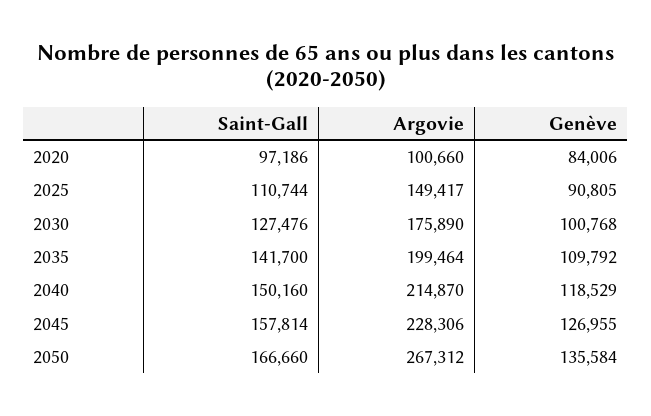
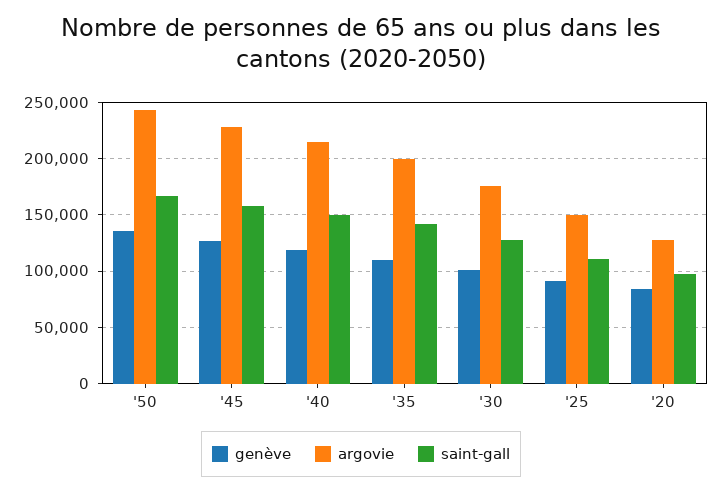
Argovie, 2020: 100660 -> 130000
Argovie, 2050: 267312 -> 240000

